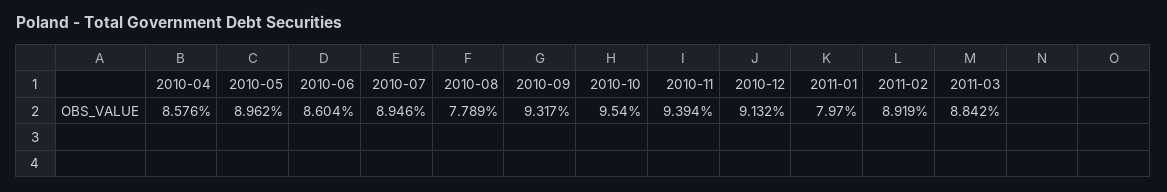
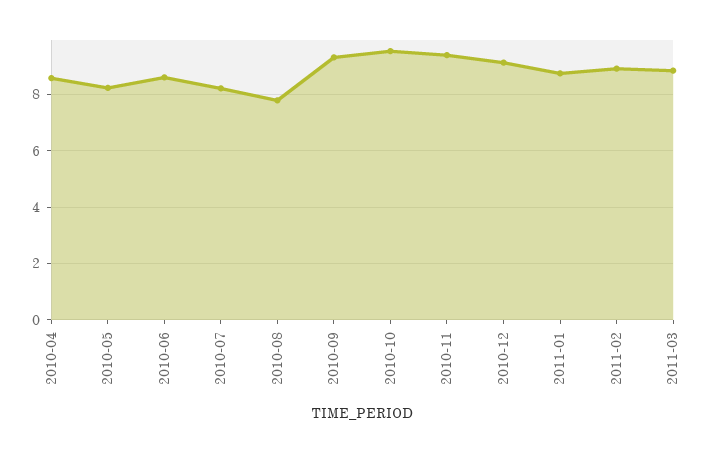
2010-05: 8.962 -> 8.25
2010-07: 8.946 -> 8.25
2011-01: 7.97 -> 8.75

